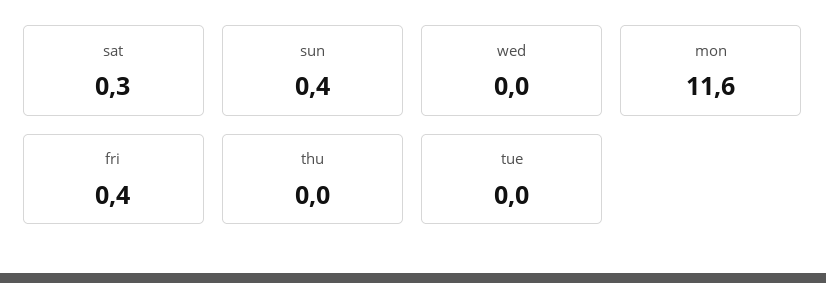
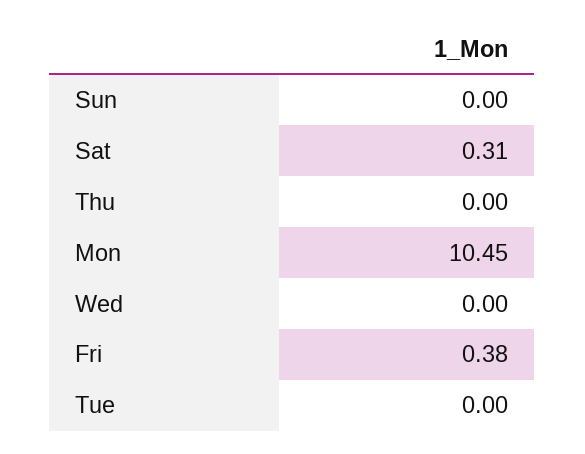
sun: 0.4 -> 0
mon: 11.6 -> 10.45

